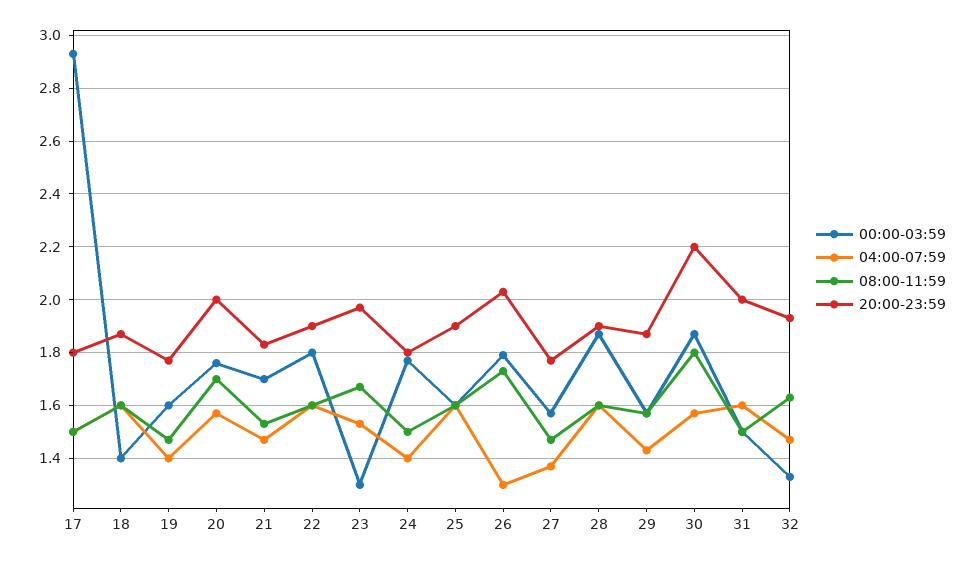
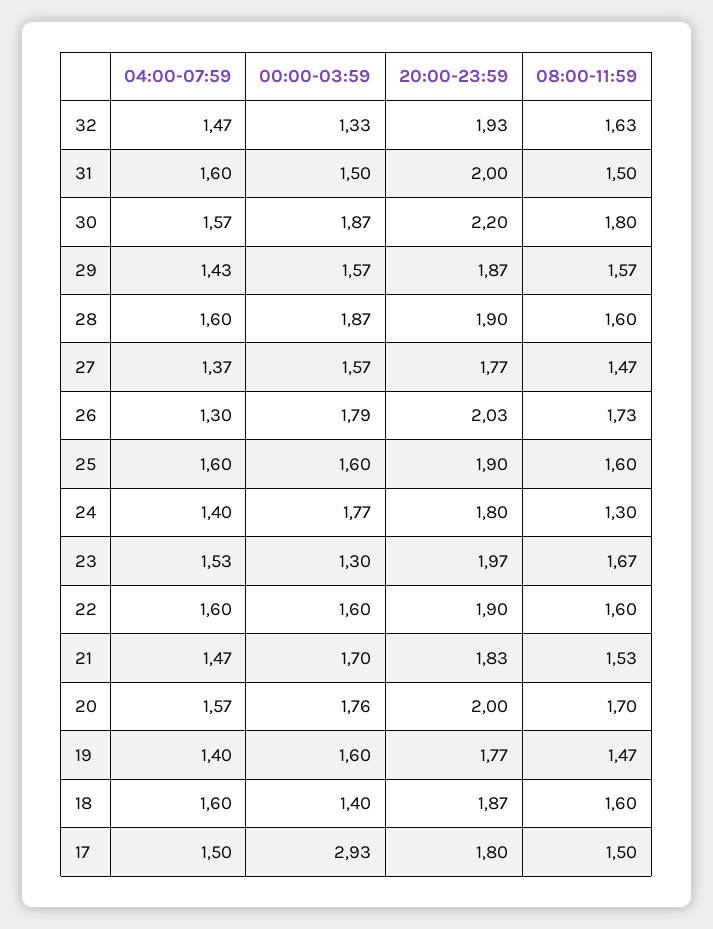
00:00-03:59, 22: 1.8 -> 1.6
08:00-11:59, 24: 1.5 -> 1.3

